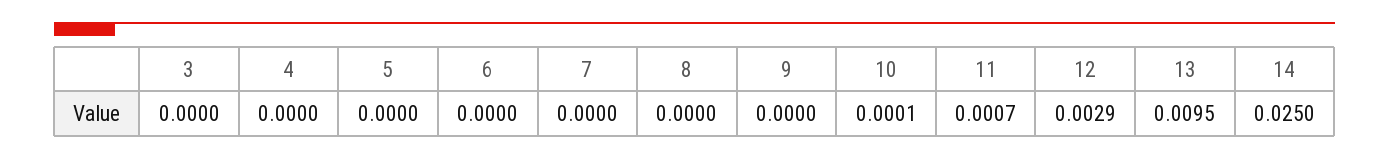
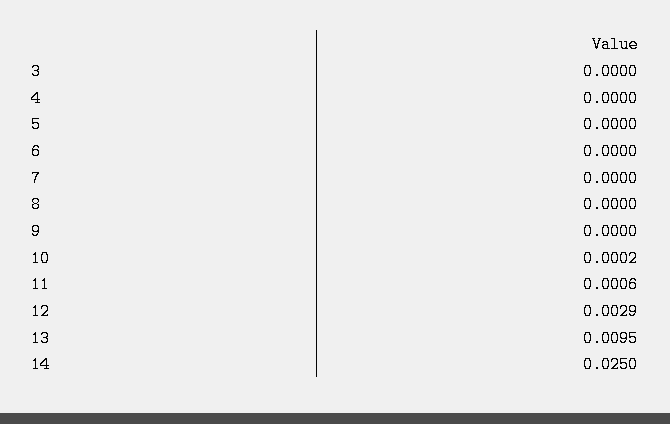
10: 0.0001 -> 0.0002
11: 0.0007 -> 0.0006

